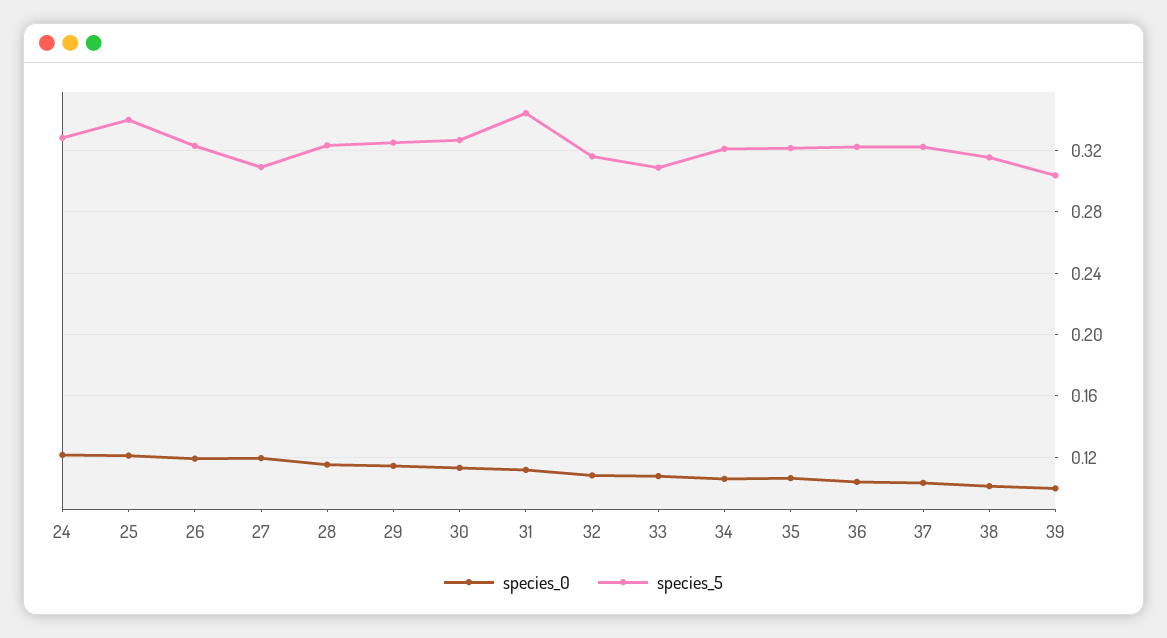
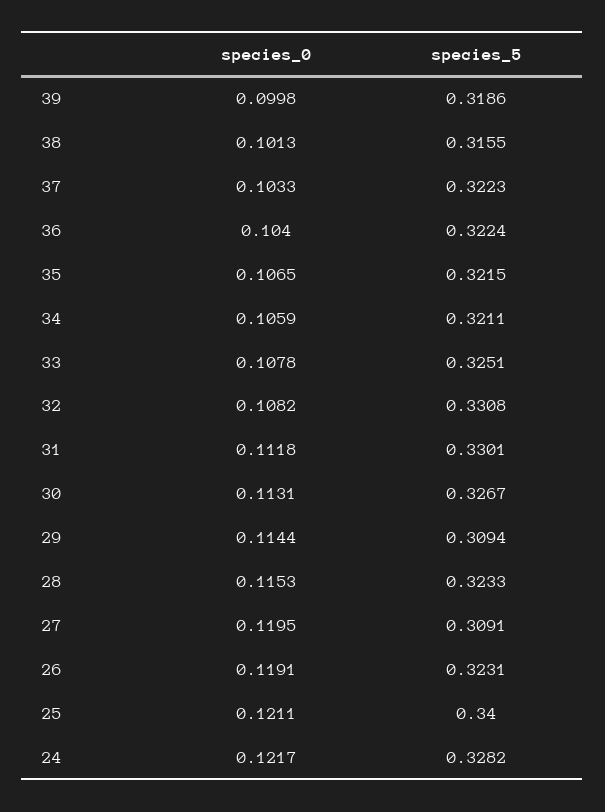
species_5, 29: 0.325 -> 0.3094
species_5, 31: 0.345 -> 0.3301
species_5, 32: 0.315 -> 0.3308
species_5, 33: 0.31 -> 0.3251
species_5, 39: 0.305 -> 0.3186

